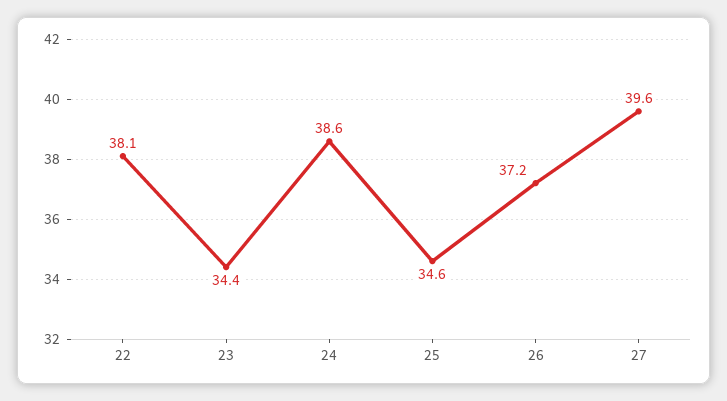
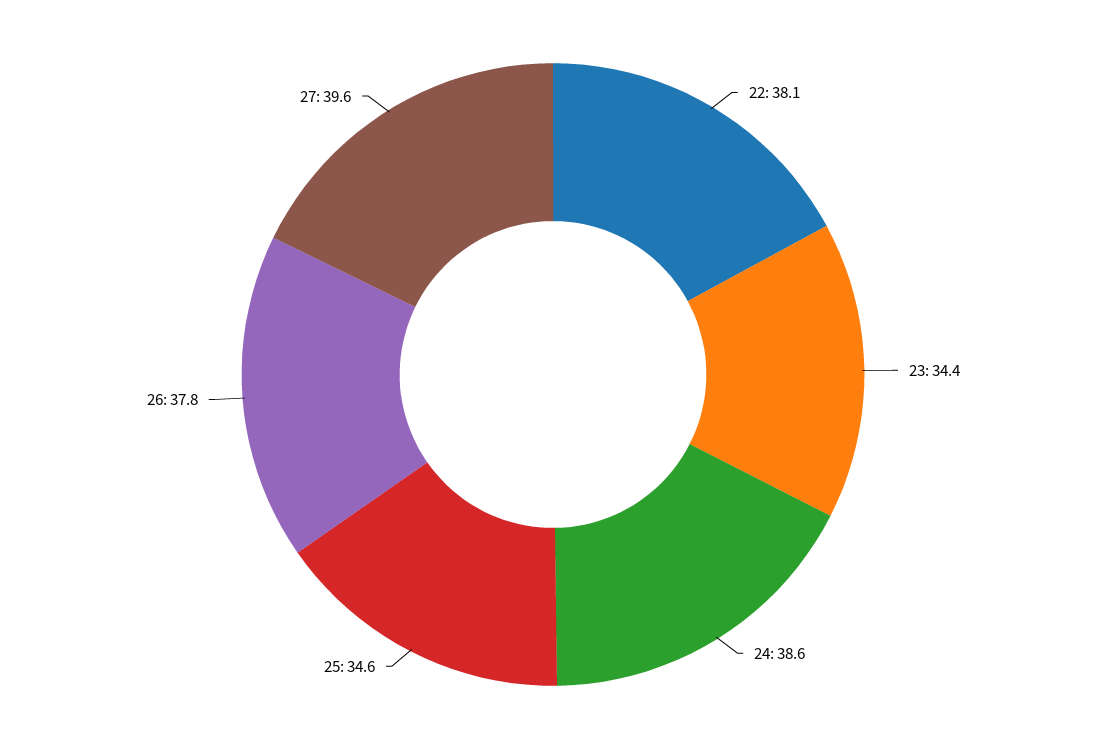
26: 37.2 -> 37.8

